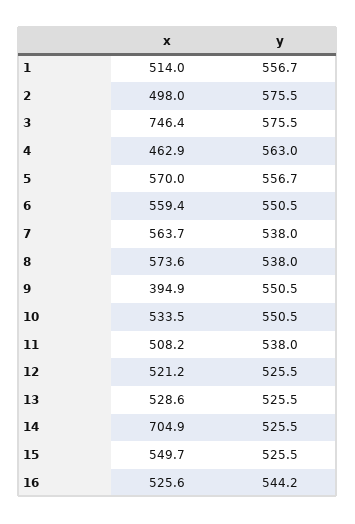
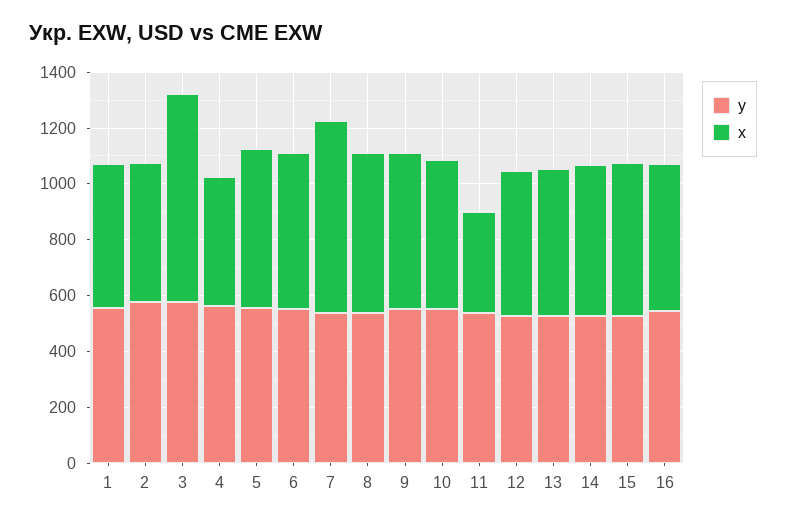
x, 7: 563.7 -> 700
x, 9: 394.9 -> 550
x, 11: 508.2 -> 350
x, 14: 704.9 -> 550

